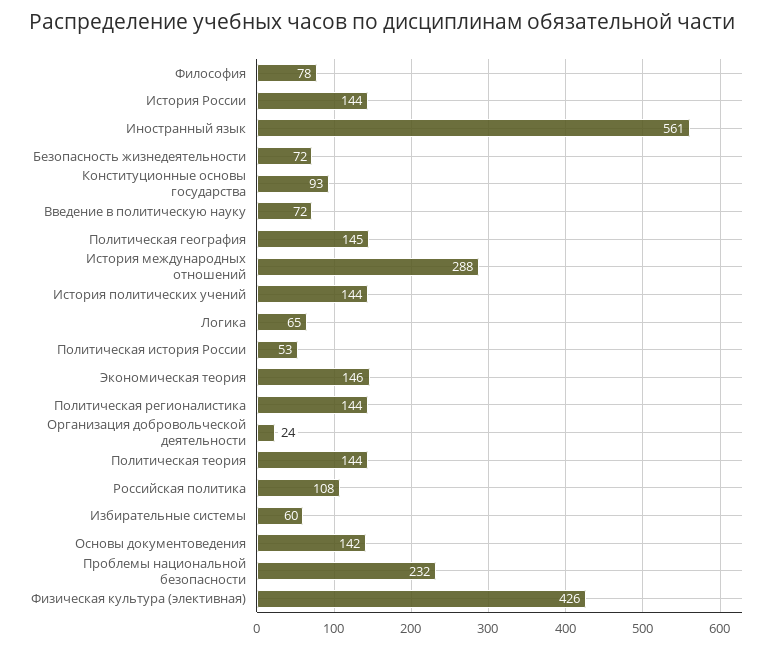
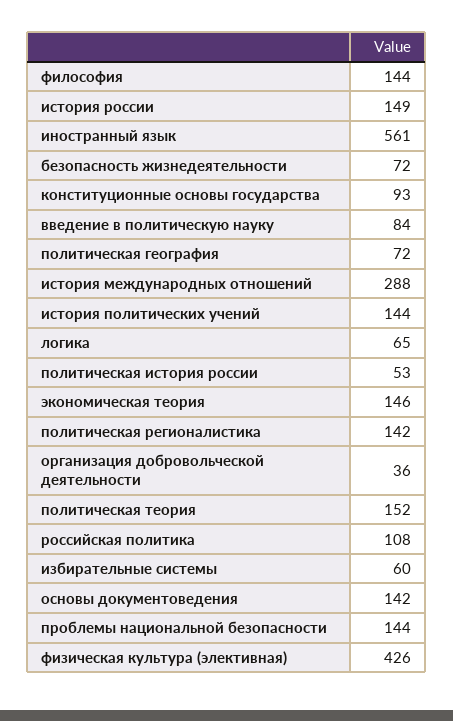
Философия: 78 -> 144
История России: 144 -> 149
Введение в политическую науку: 72 -> 84
Политическая география: 145 -> 72
Политическая регионалистика: 144 -> 142
Организация добровольческой деятельности: 24 -> 36
Политическая теория: 144 -> 152
Проблемы национальной безопасности: 232 -> 144

